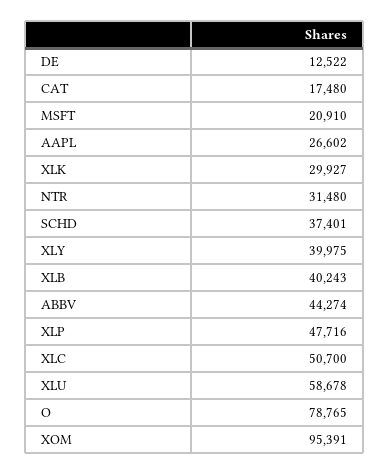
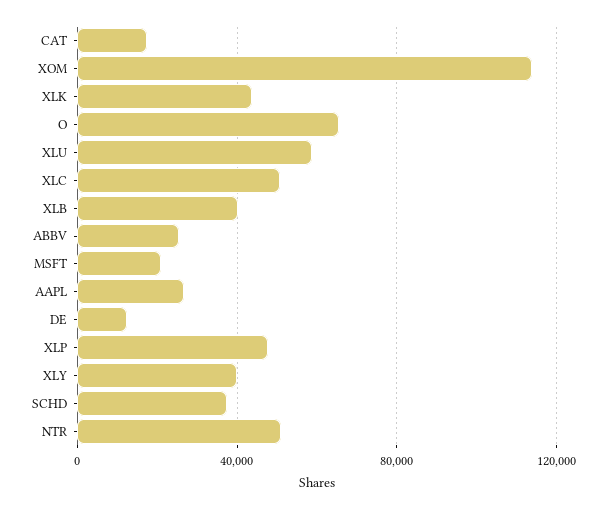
XLK: 29927 -> 45000
NTR: 31480 -> 50000
ABBV: 44274 -> 25000
O: 78765 -> 65000
XOM: 95391 -> 115000

